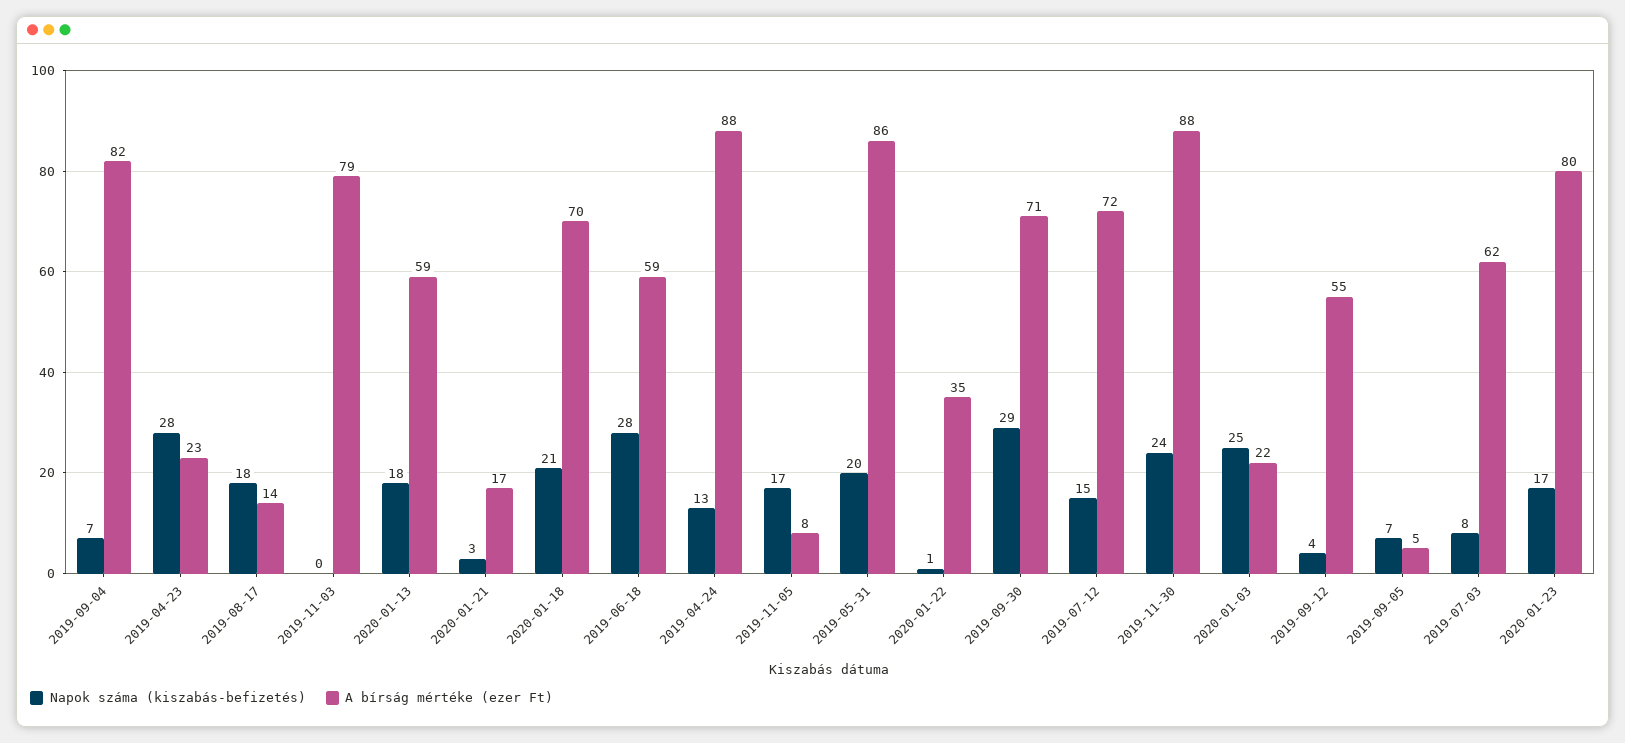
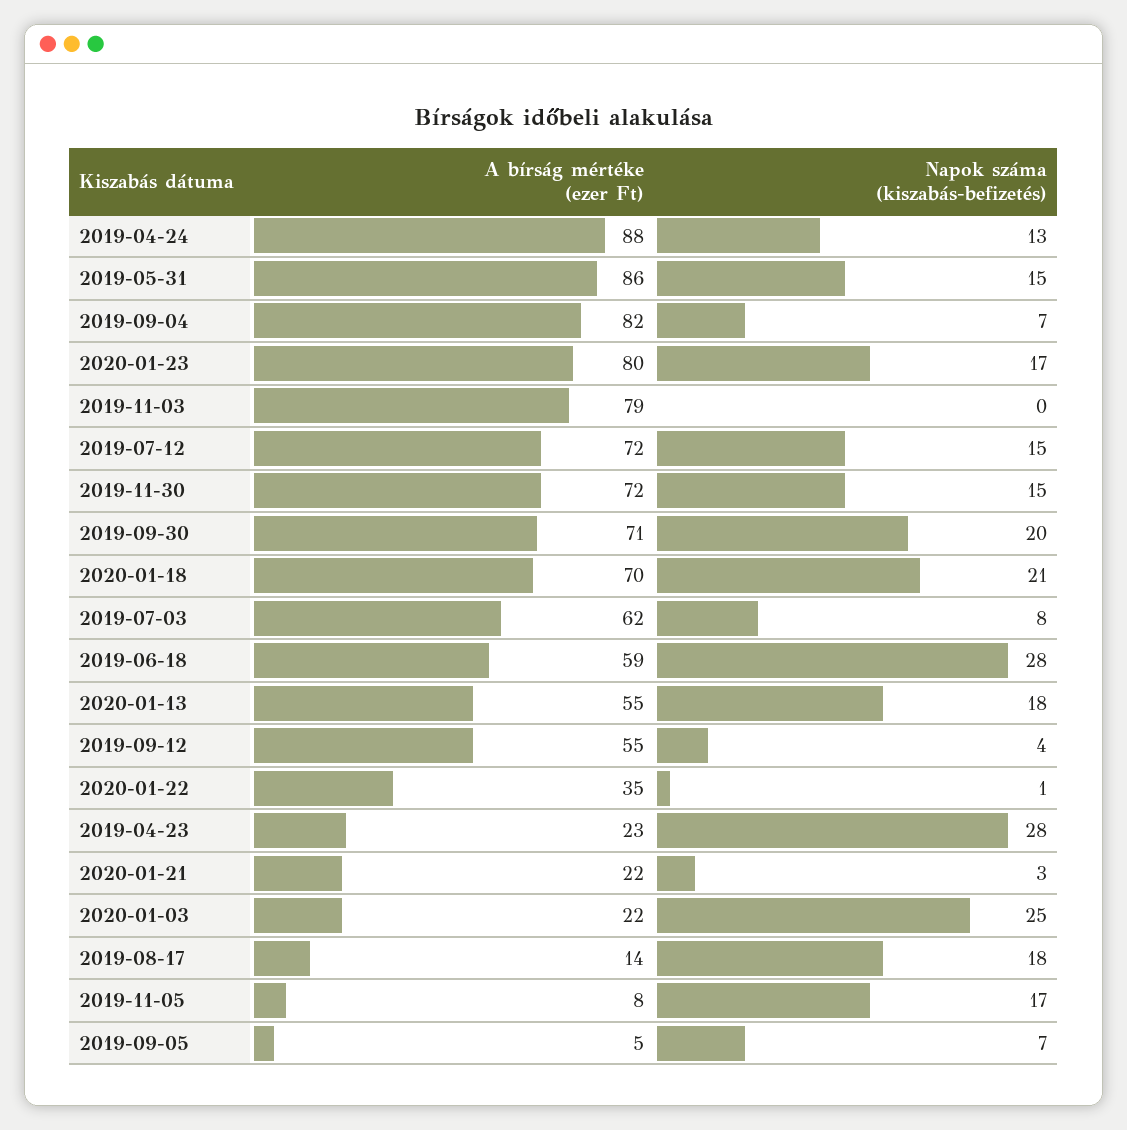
A bírság mértéke (ezer Ft), 2020-01-13: 59 -> 55
A bírság mértéke (ezer Ft), 2020-01-21: 17 -> 22
Napok száma (kiszabás-befizetés), 2019-05-31: 20 -> 15
Napok száma (kiszabás-befizetés), 2019-09-30: 29 -> 20
Napok száma (kiszabás-befizetés), 2019-11-30: 24 -> 15
A bírság mértéke (ezer Ft), 2019-11-30: 88 -> 72

